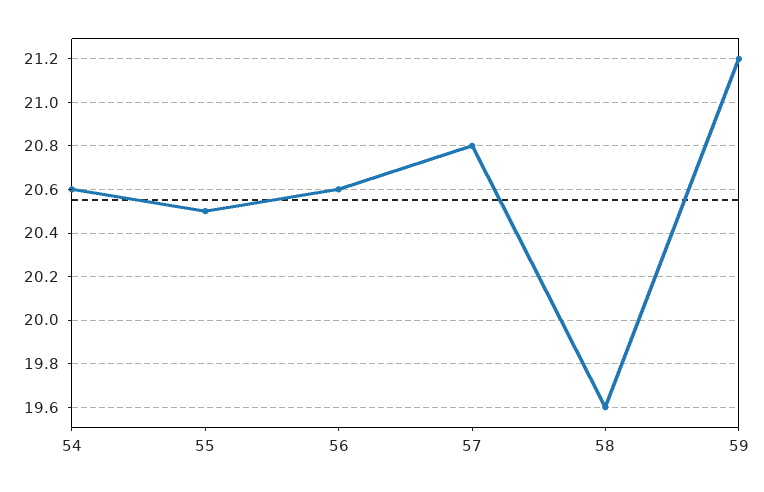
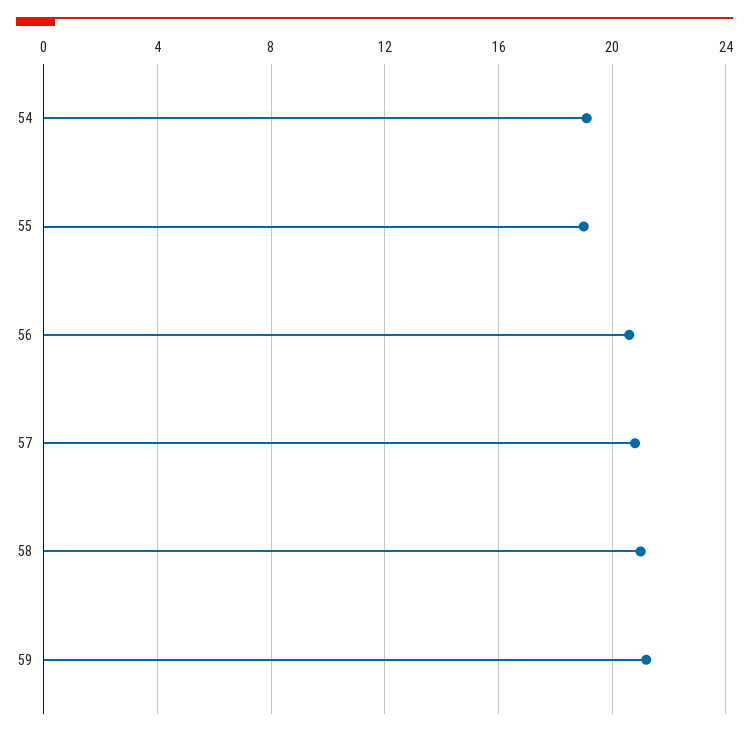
54: 20.6 -> 19
55: 20.5 -> 19
58: 19.6 -> 21

